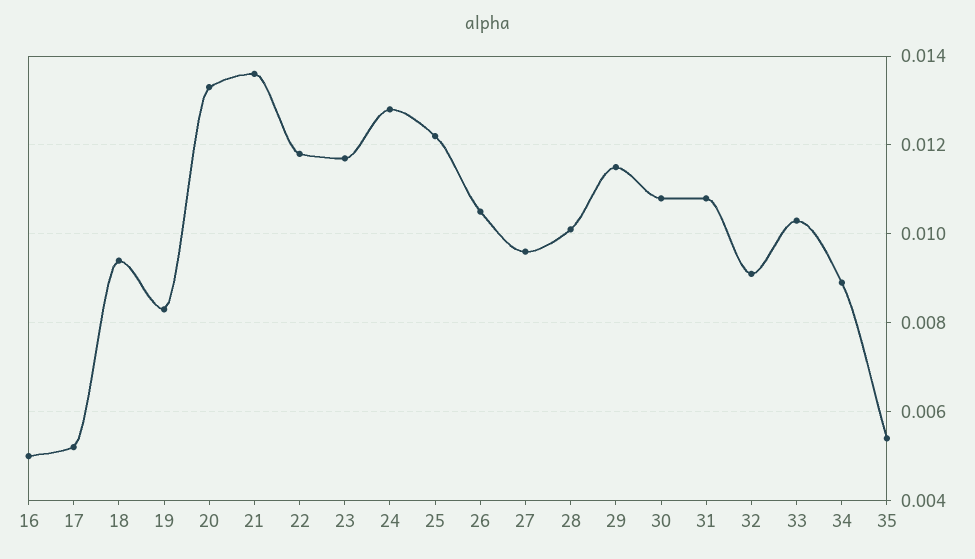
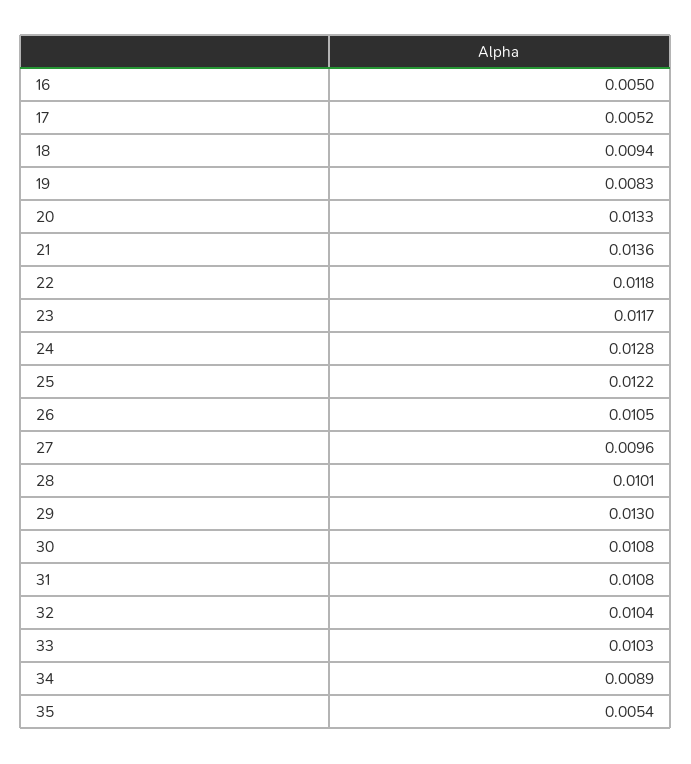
29: 0.0115 -> 0.013
32: 0.009 -> 0.0104

